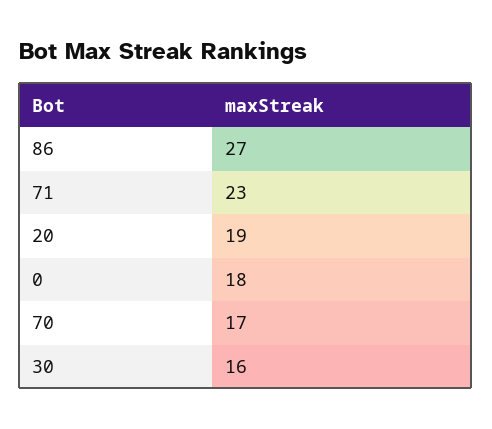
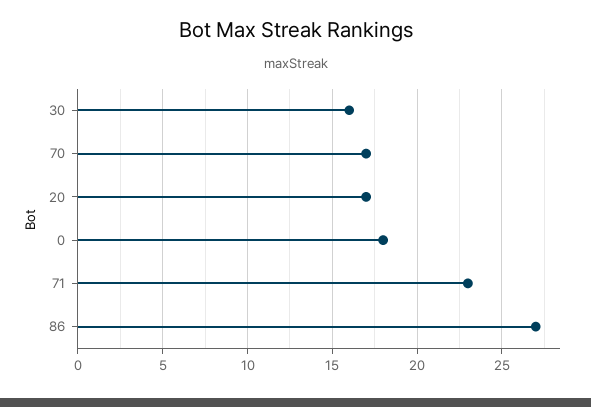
20: 19 -> 17

